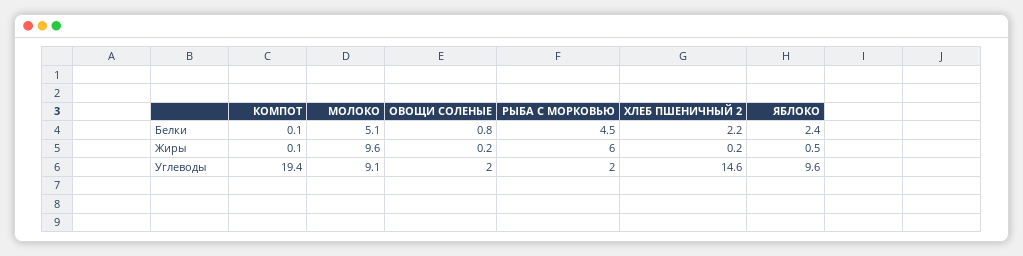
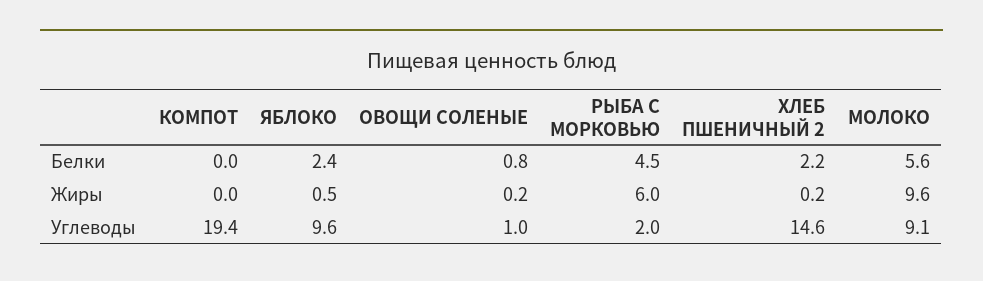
КОМПОТ, Белки: 0.1 -> 0
МОЛОКО, Белки: 5.1 -> 5.6
КОМПОТ, Жиры: 0.1 -> 0
ОВОЩИ СОЛЕНЫЕ, Углеводы: 2 -> 1

